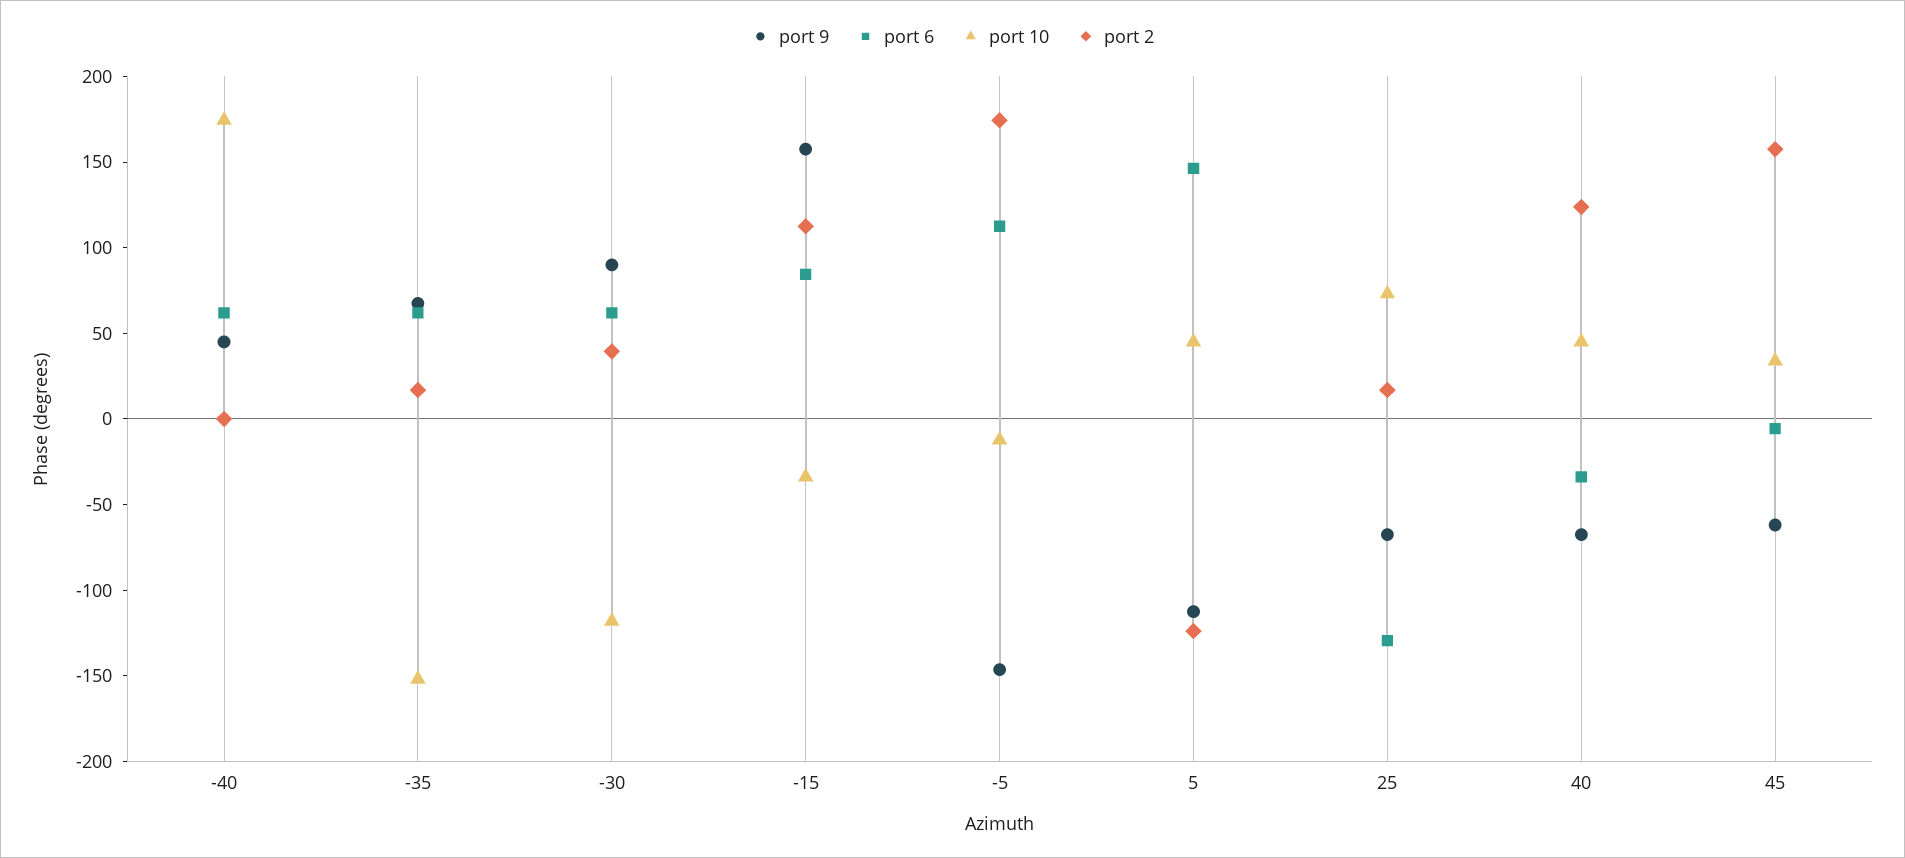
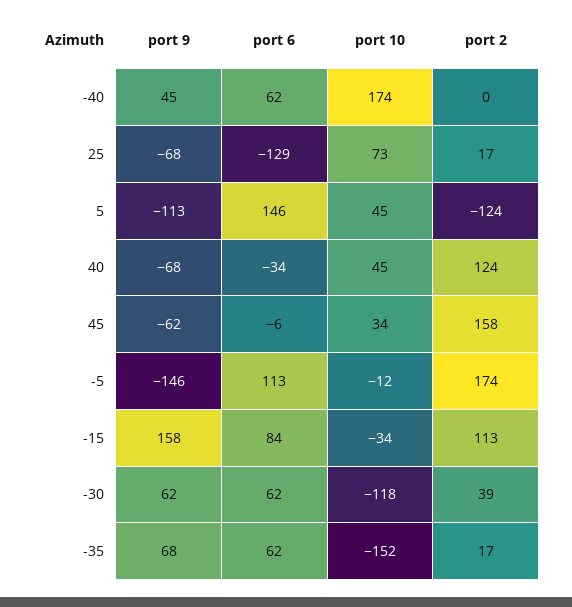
port 9, -30: 90 -> 62

